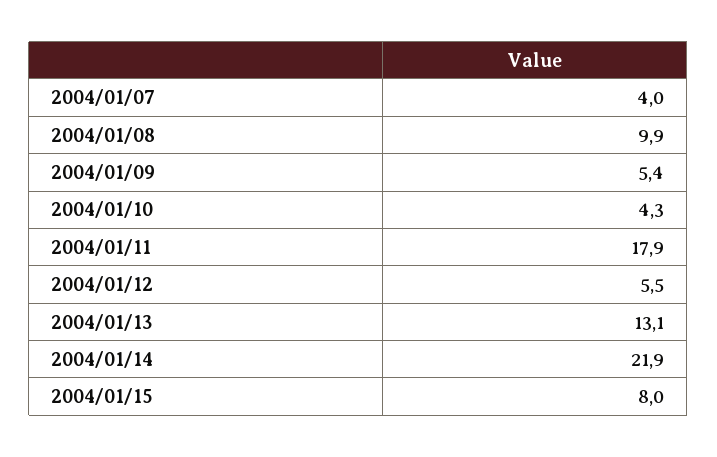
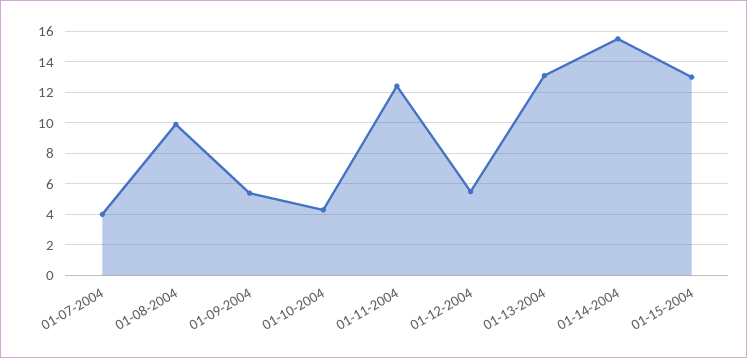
2004/01/11: 17.9 -> 12.5
2004/01/14: 21.9 -> 15.5
2004/01/15: 8 -> 13

